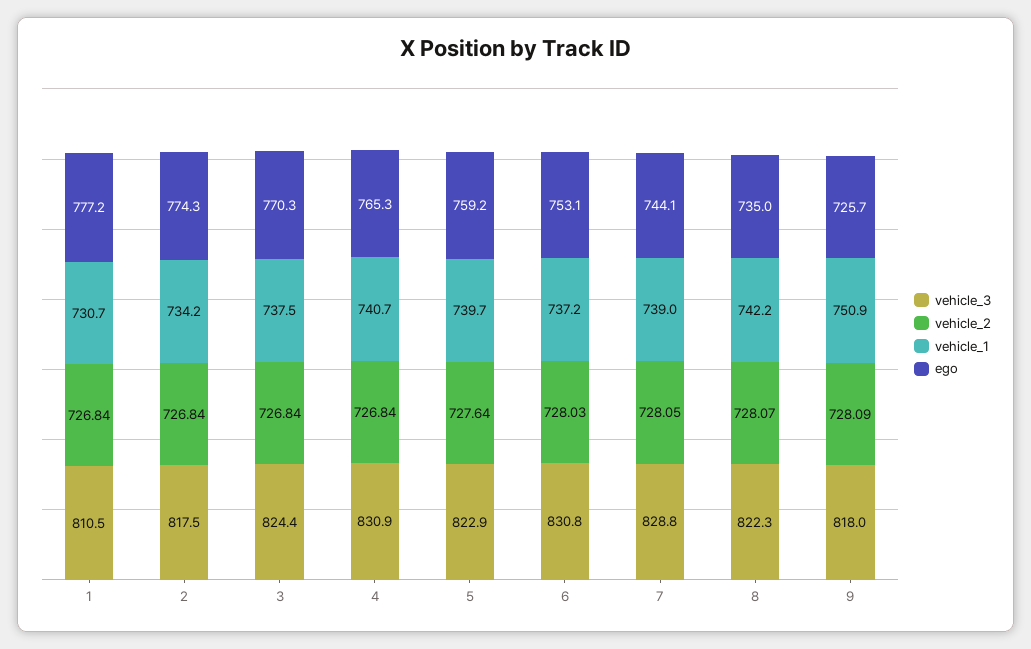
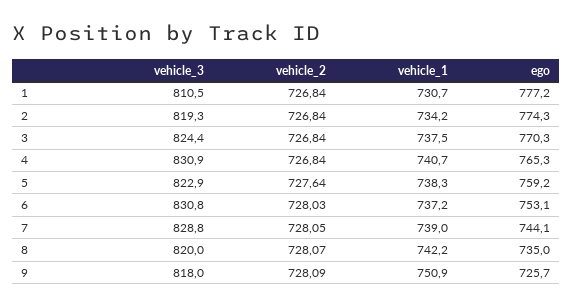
vehicle_3, 2: 817.5 -> 819.3
vehicle_1, 5: 739.7 -> 738.3
vehicle_3, 8: 822.3 -> 820

